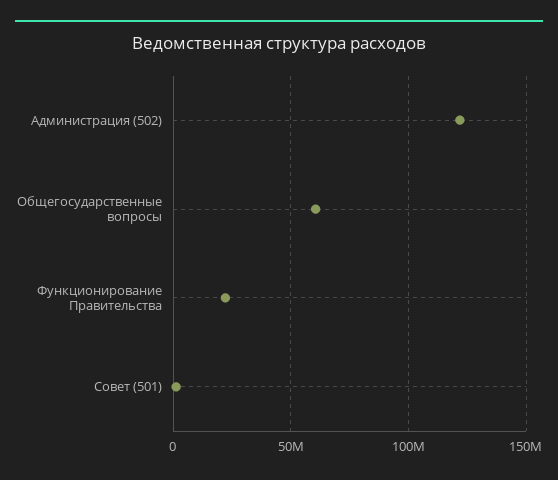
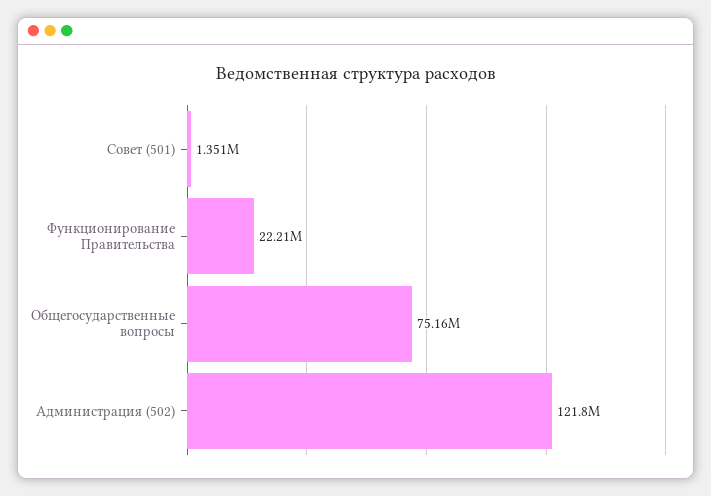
Общегосударственные вопросы: 60000000 -> 75160000

